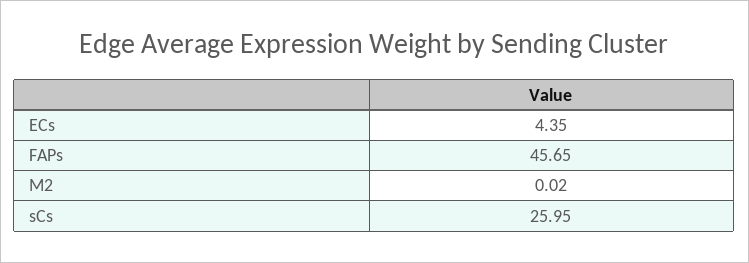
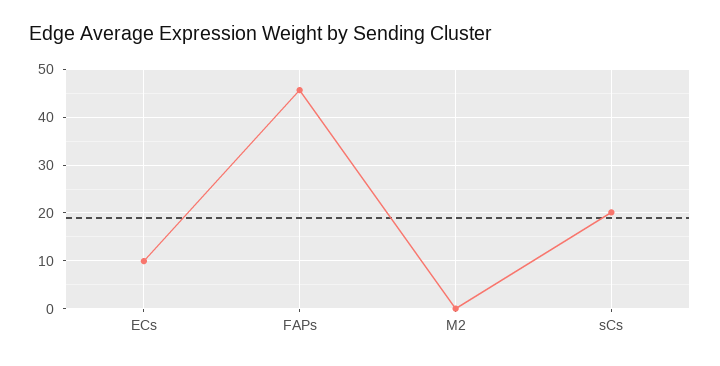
ECs: 4.35 -> 10
sCs: 25.95 -> 20

